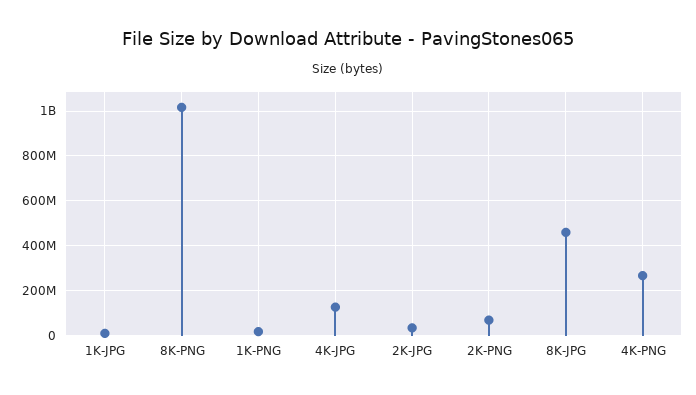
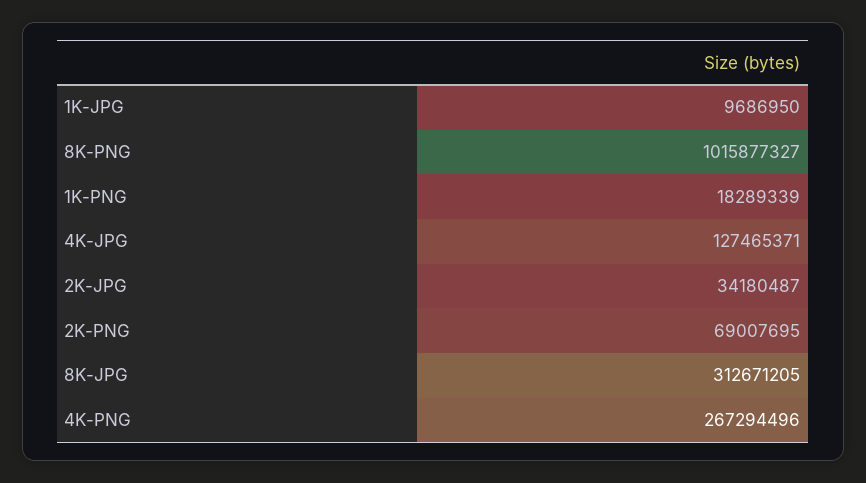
8K-JPG: 450000000 -> 312671205

